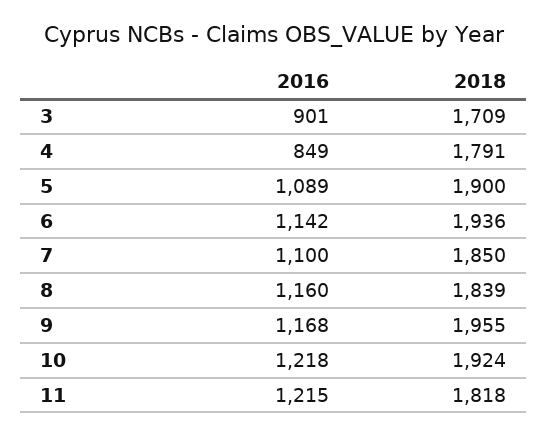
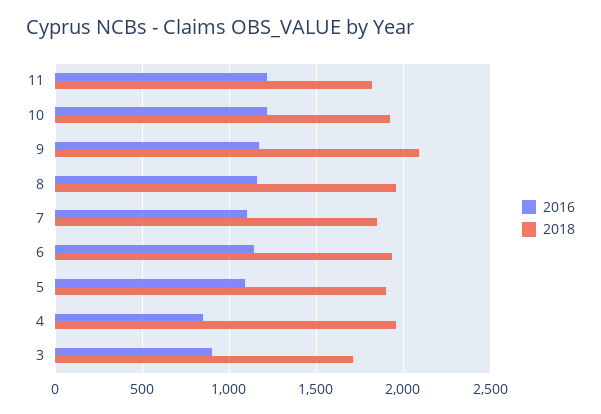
2018, 4: 1791 -> 1950
2018, 8: 1839 -> 1950
2018, 9: 1955 -> 2100

